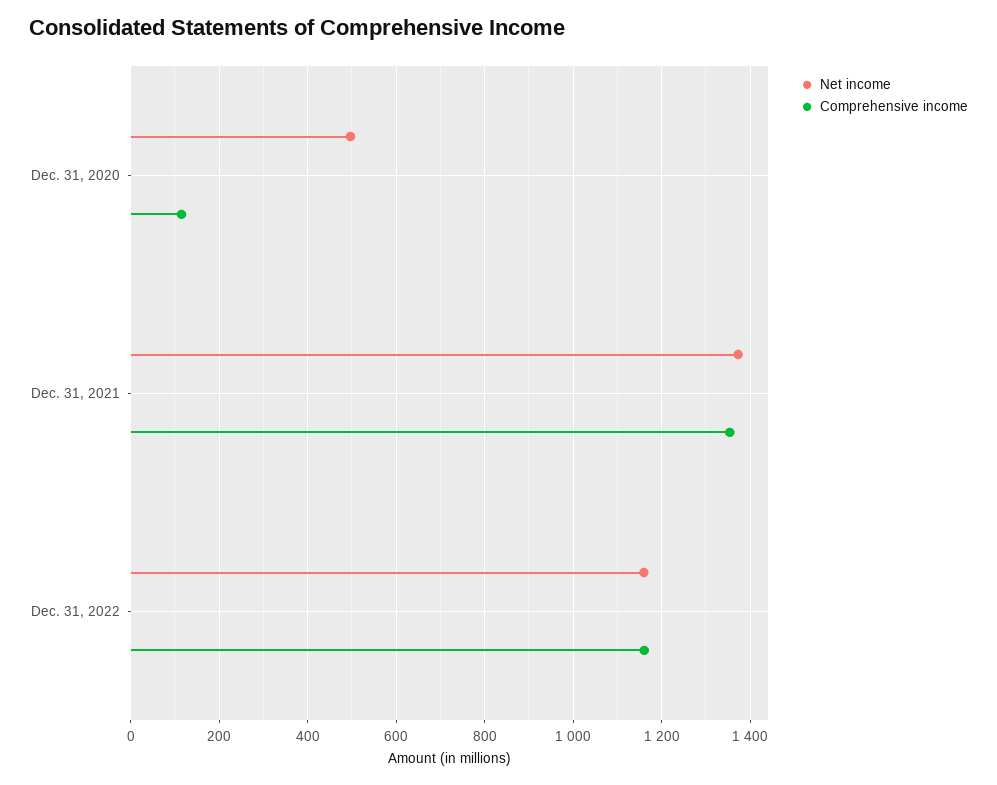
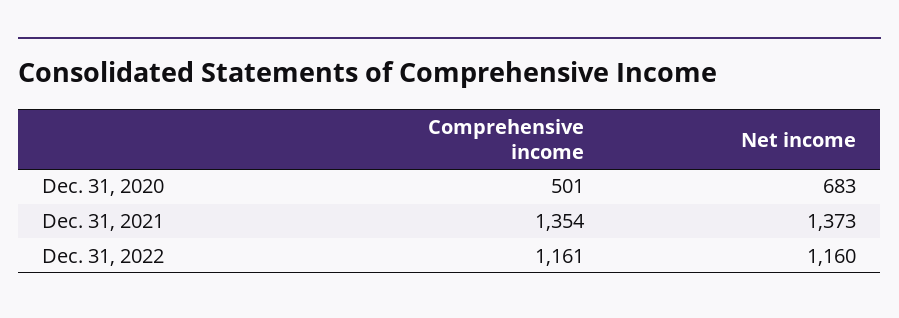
Net income, Dec. 31, 2020: 500 -> 683
Comprehensive income, Dec. 31, 2020: 120 -> 501

